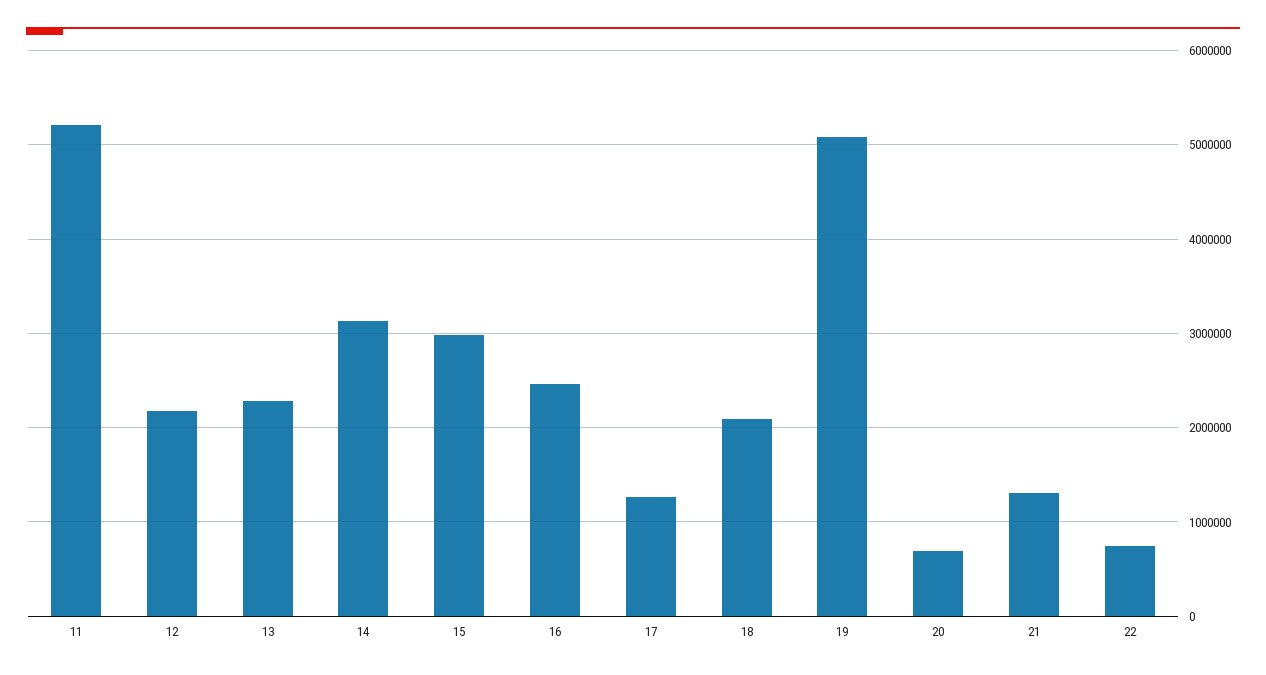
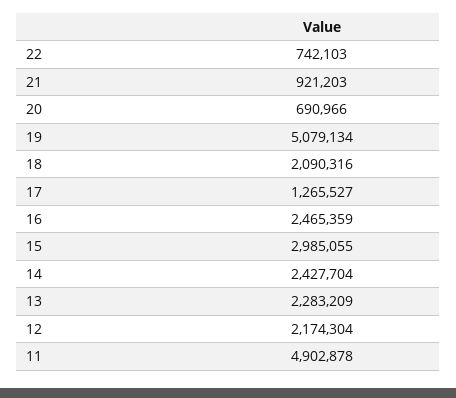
11: 5200000 -> 4902878
14: 3100000 -> 2427704
21: 1300000 -> 921203

